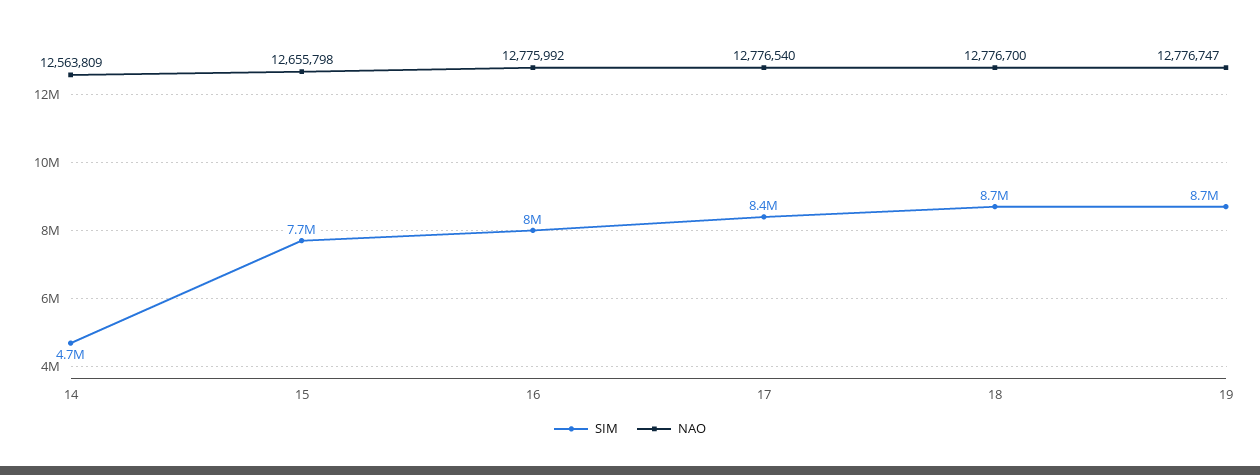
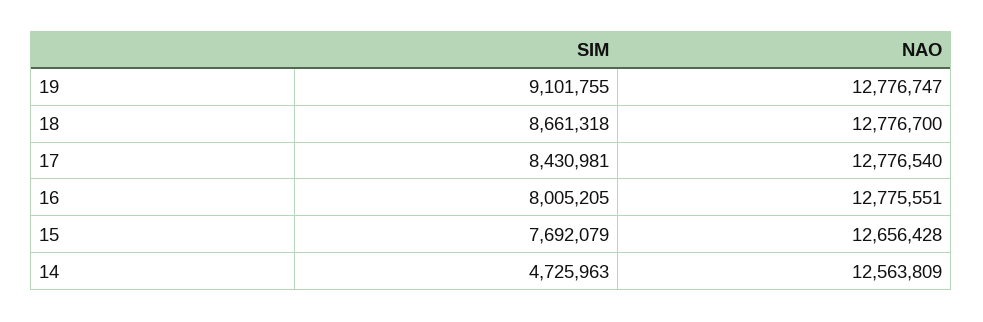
NAO, 15: 12655798 -> 12656428
NAO, 16: 12775992 -> 12775551
SIM, 19: 8700000 -> 9101755

